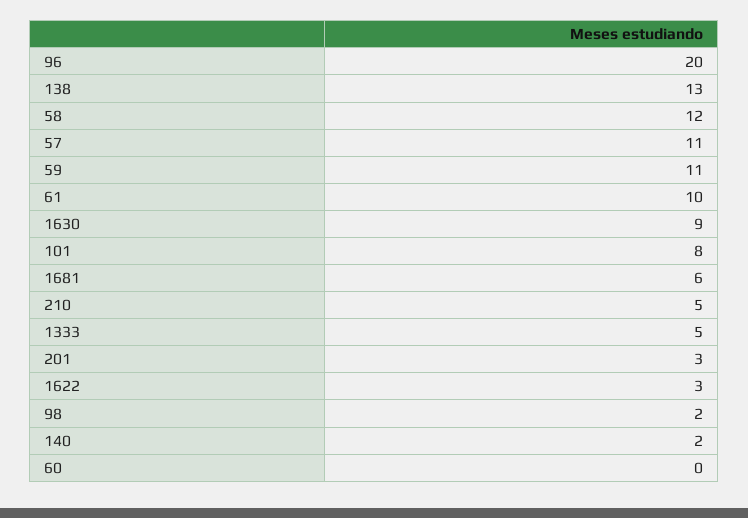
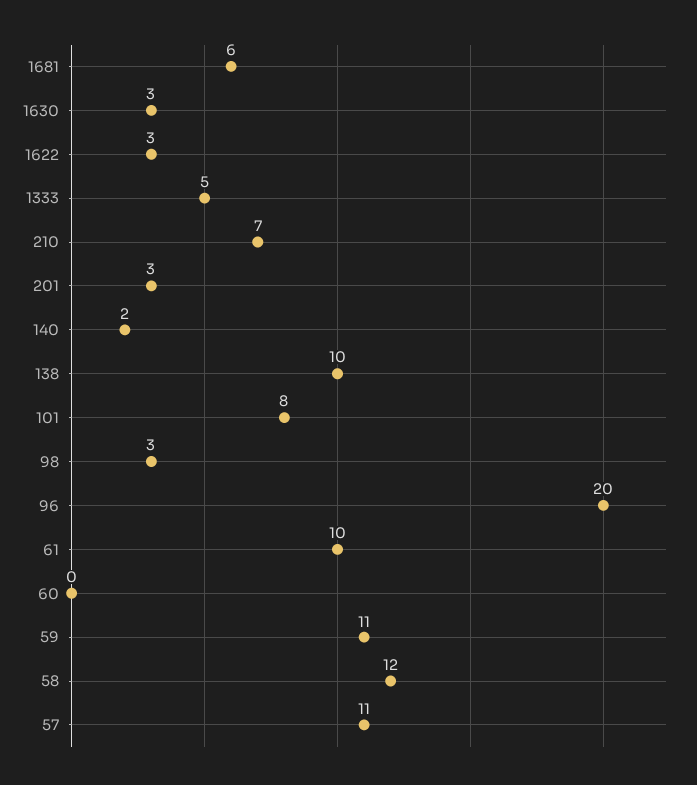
138: 13 -> 10
1630: 9 -> 3
210: 5 -> 7
98: 2 -> 3

